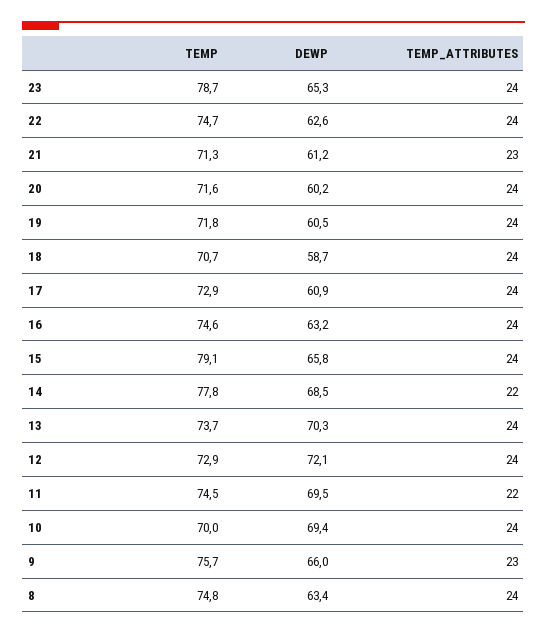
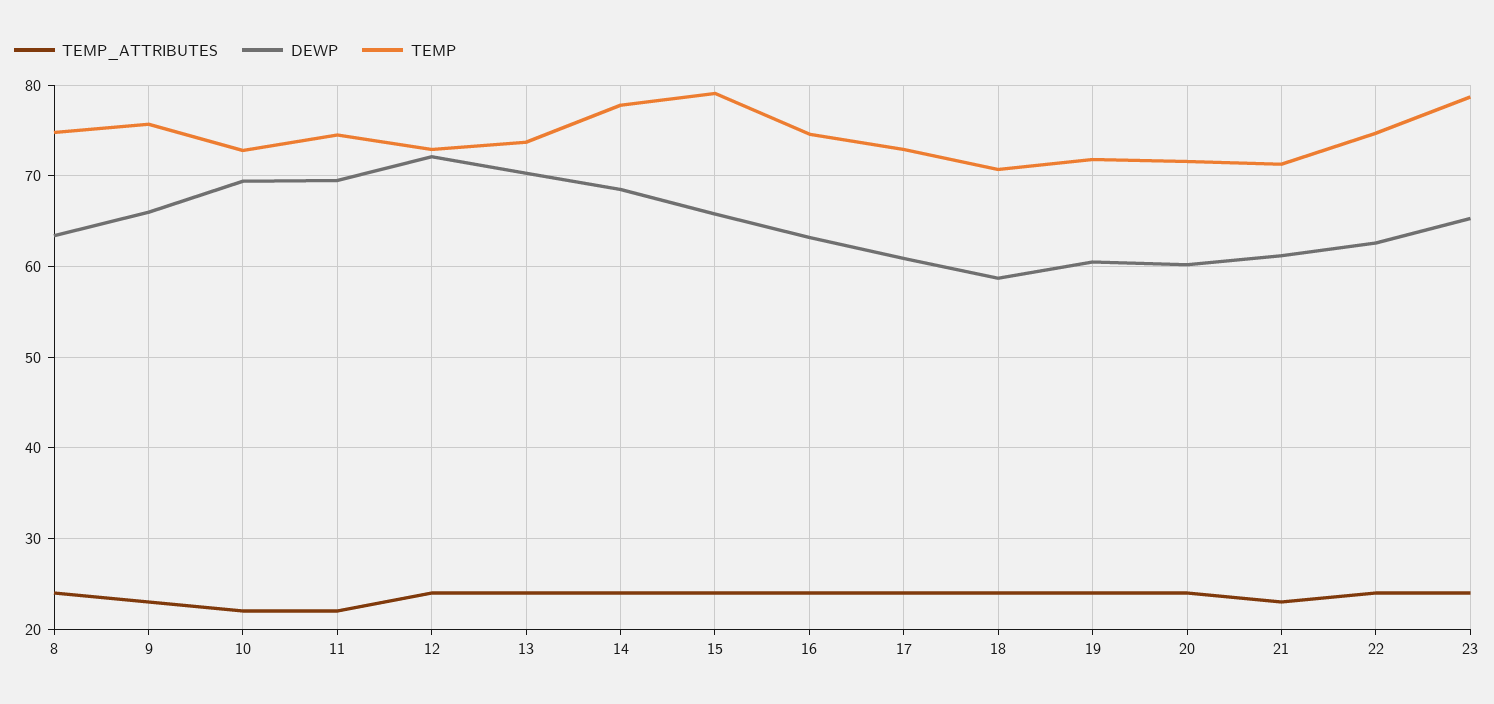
TEMP_ATTRIBUTES, 14: 22 -> 24
TEMP, 10: 70 -> 73
TEMP_ATTRIBUTES, 10: 24 -> 22

